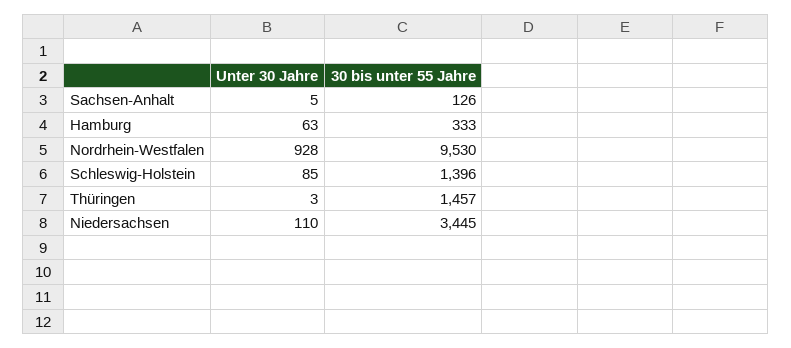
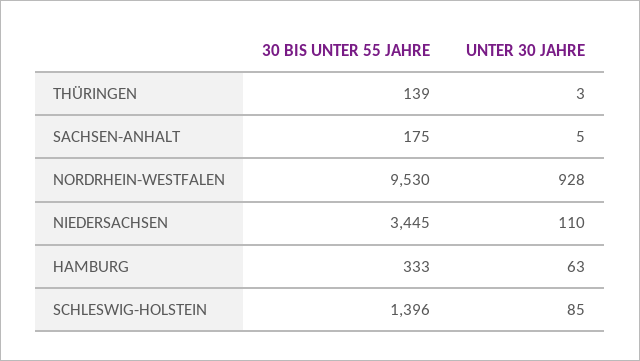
30 bis unter 55 Jahre, Sachsen-Anhalt: 126 -> 175
30 bis unter 55 Jahre, Thüringen: 1457 -> 139

